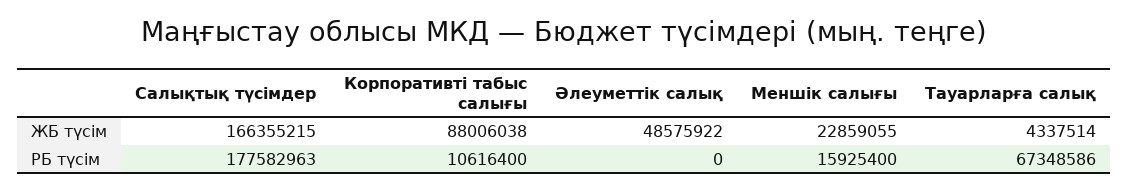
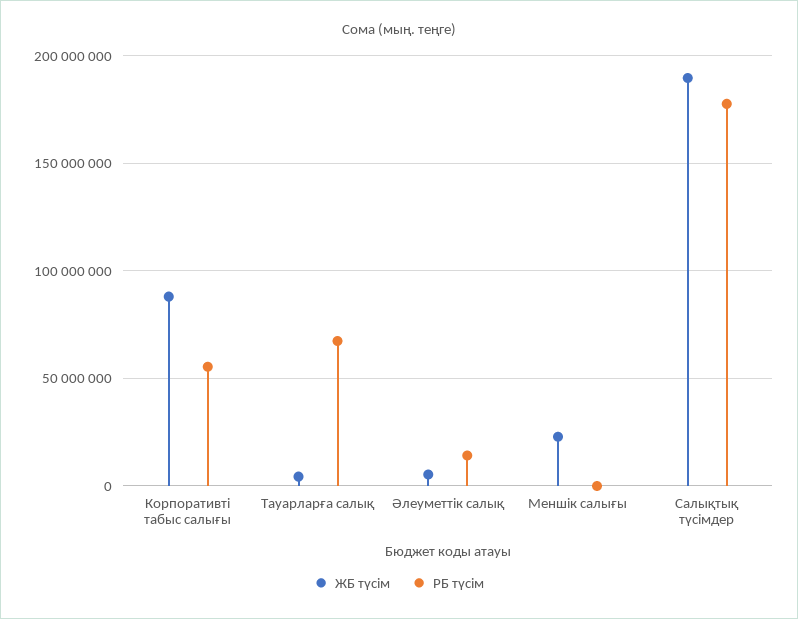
ЖБ түсім, Салықтық түсімдер: 166355215 -> 190000000
ЖБ түсім, Әлеуметтік салық: 48575922 -> 5000000
РБ түсім, Корпоративті табыс салығы: 10616400 -> 55000000
РБ түсім, Әлеуметтік салық: 0 -> 15000000
РБ түсім, Меншік салығы: 15925400 -> 0

